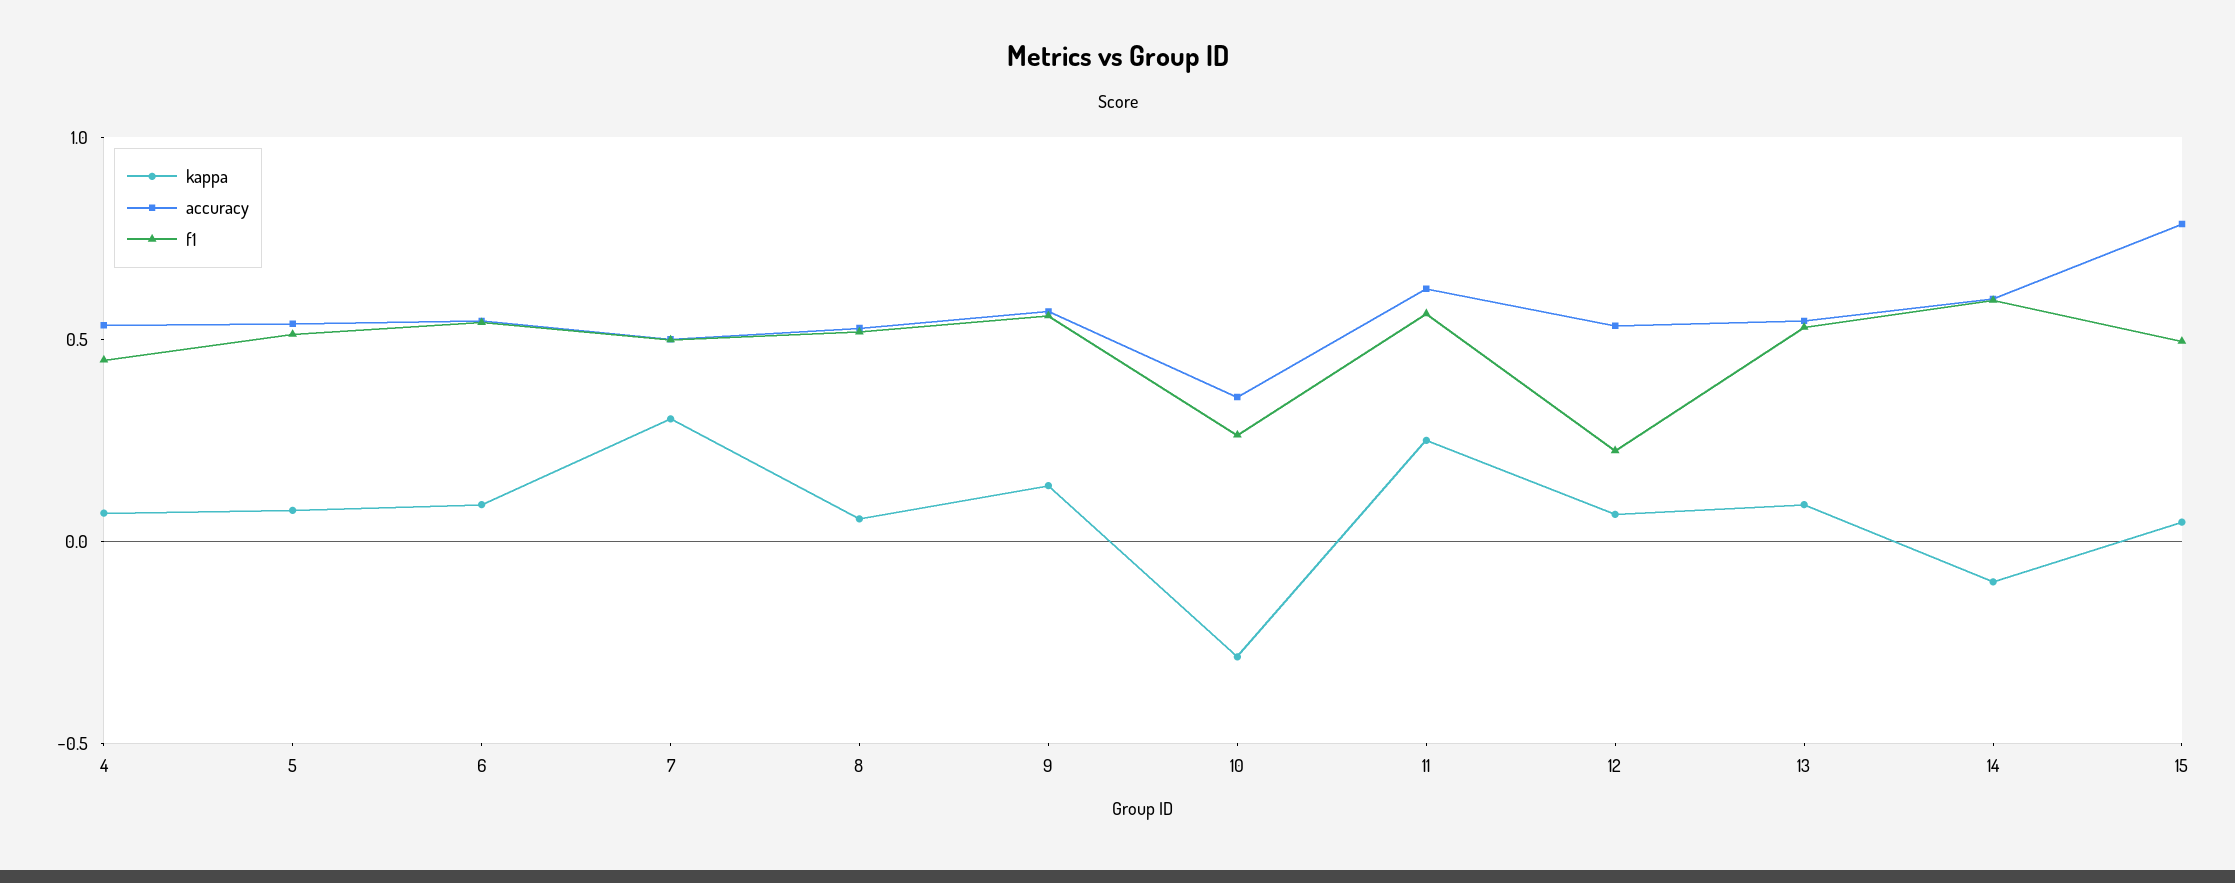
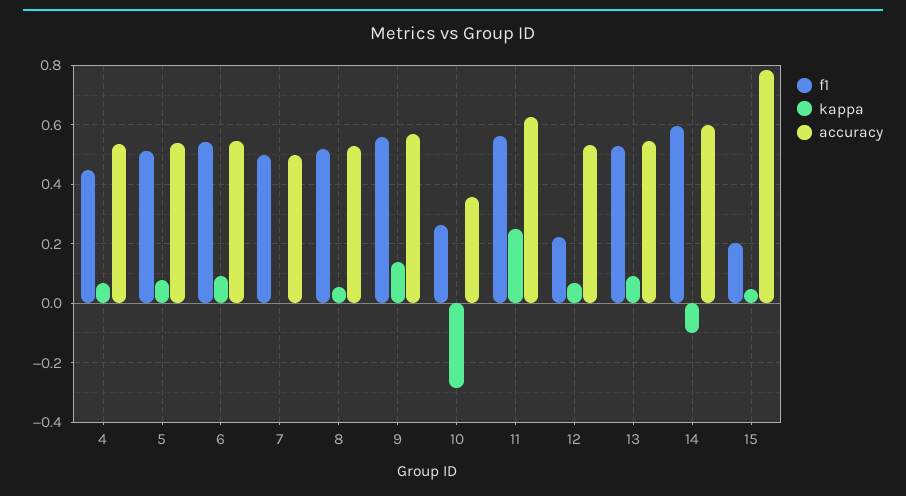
kappa, 7: 0.3 -> 0
f1, 15: 0.5 -> 0.2

